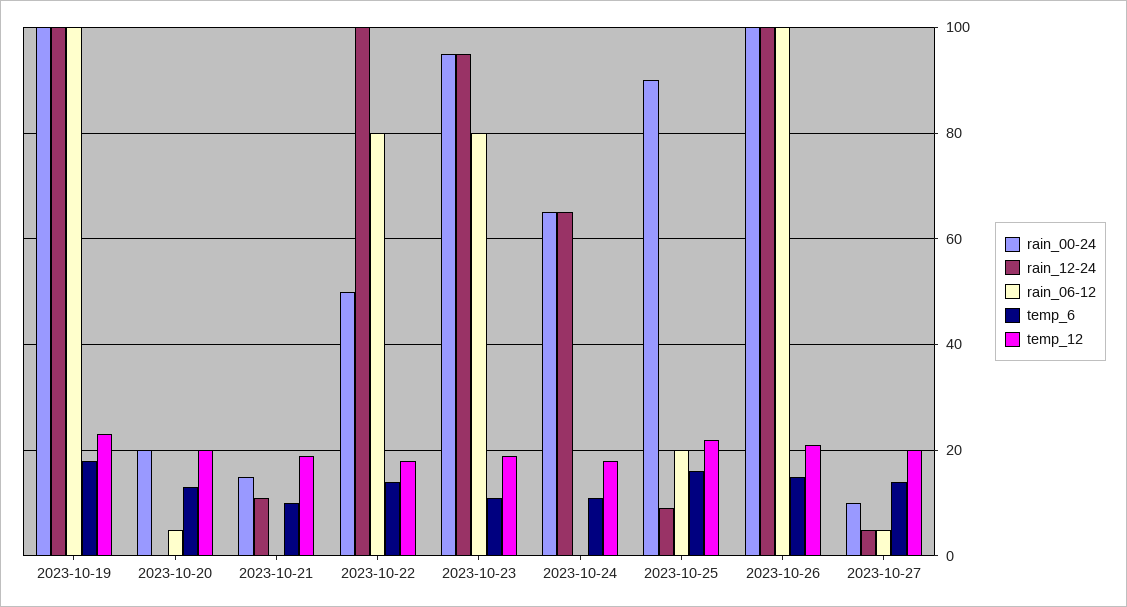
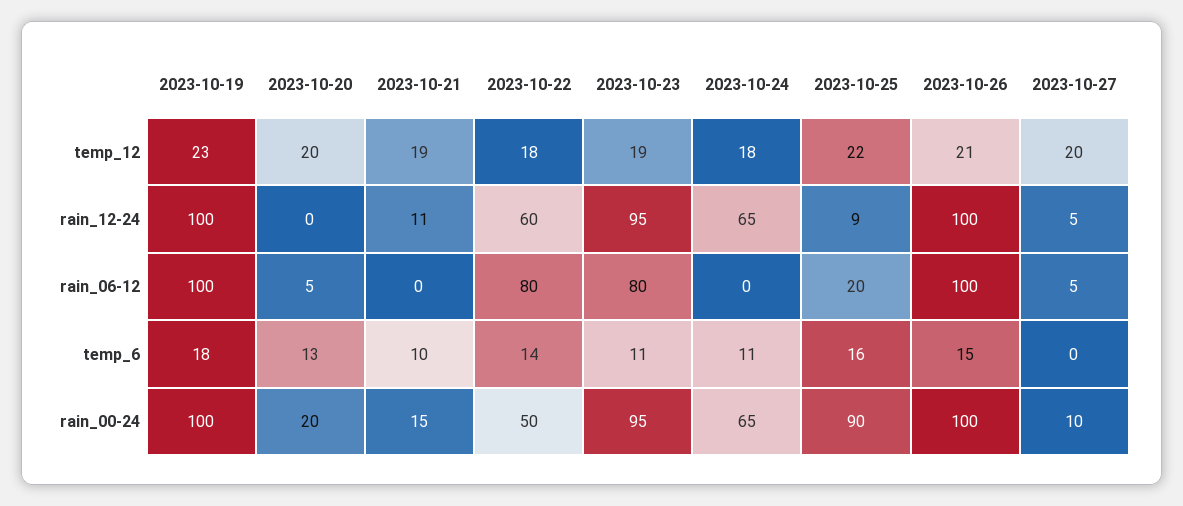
rain_12-24, 2023-10-22: 100 -> 60
temp_6, 2023-10-27: 15 -> 0

